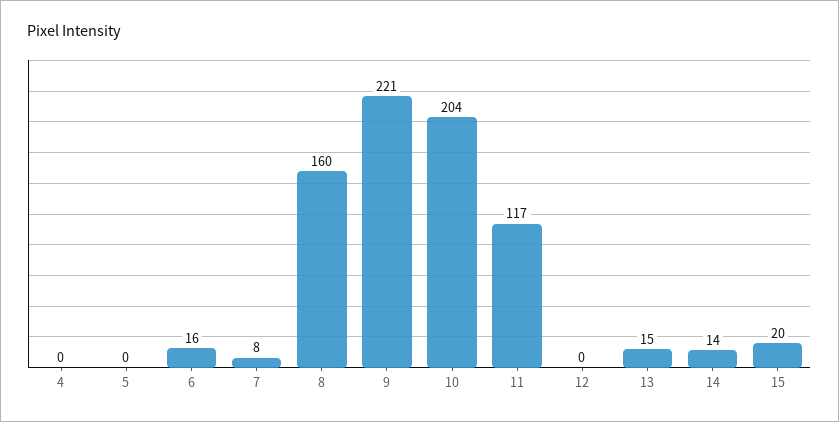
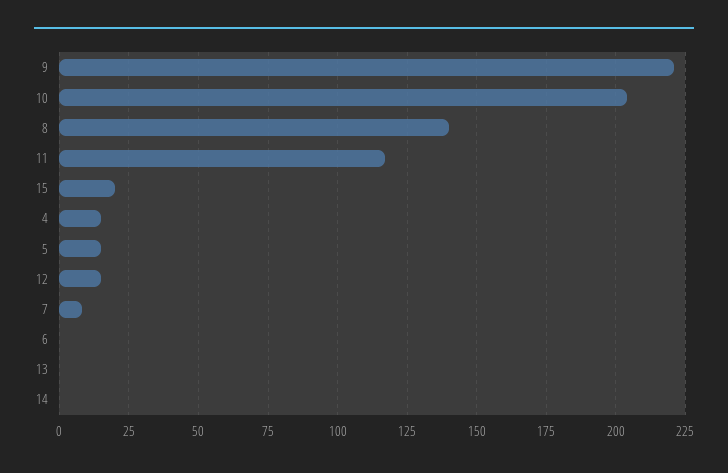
4: 0 -> 15
5: 0 -> 15
6: 16 -> 0
8: 160 -> 140
12: 0 -> 15
13: 15 -> 0
14: 14 -> 0

